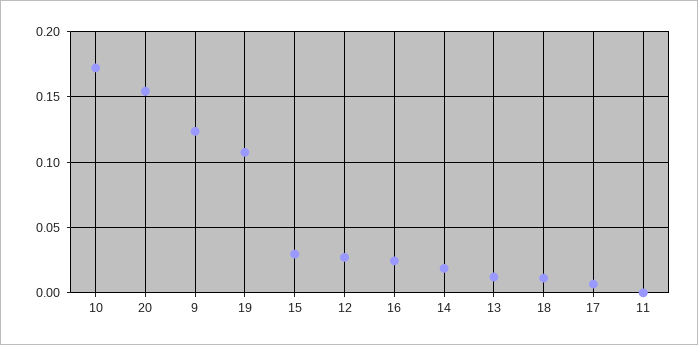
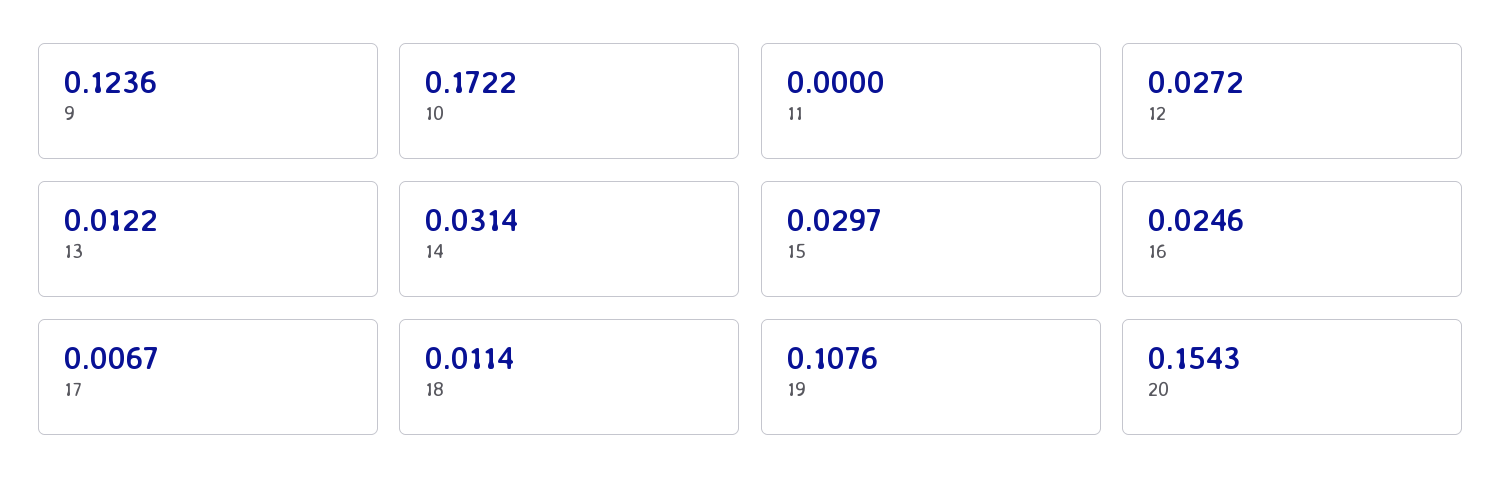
14: 0.02 -> 0.0314

